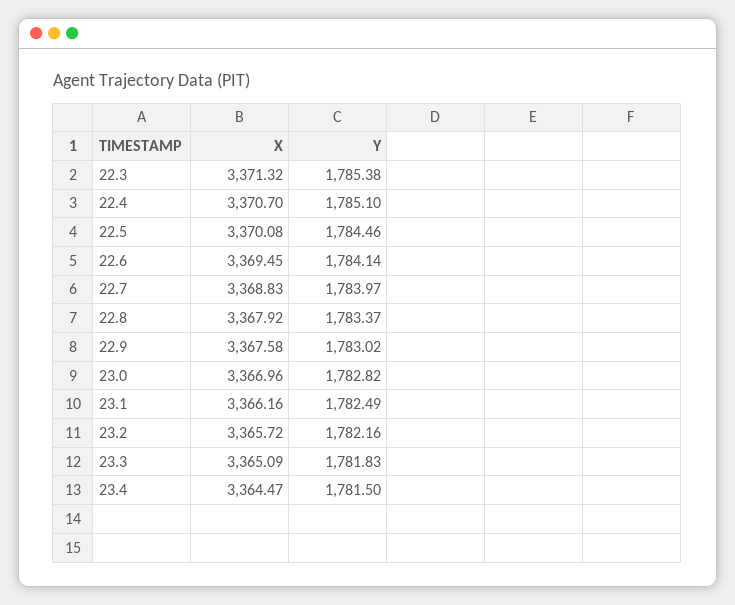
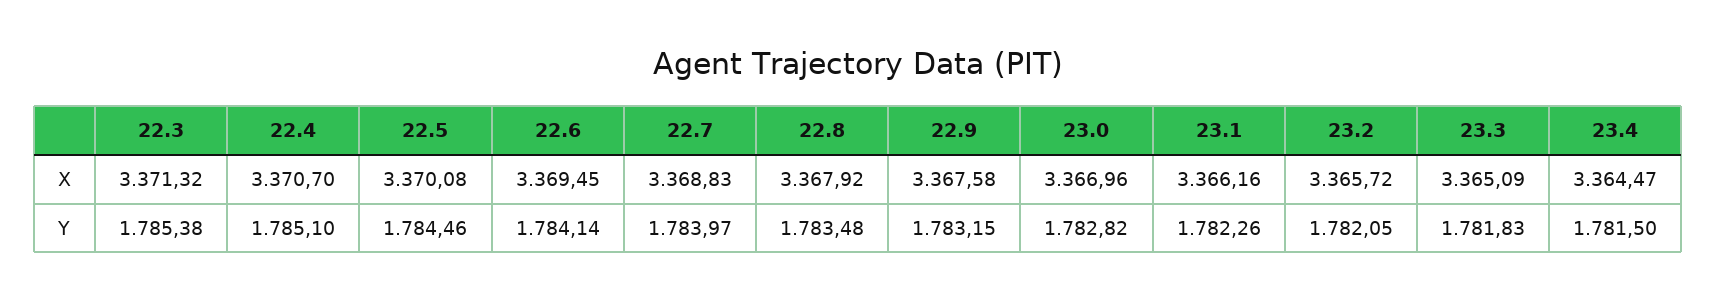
Y, 22.8: 1783.37 -> 1783.48
Y, 22.9: 1783.02 -> 1783.15
Y, 23.1: 1782.49 -> 1782.26
Y, 23.2: 1782.16 -> 1782.05

